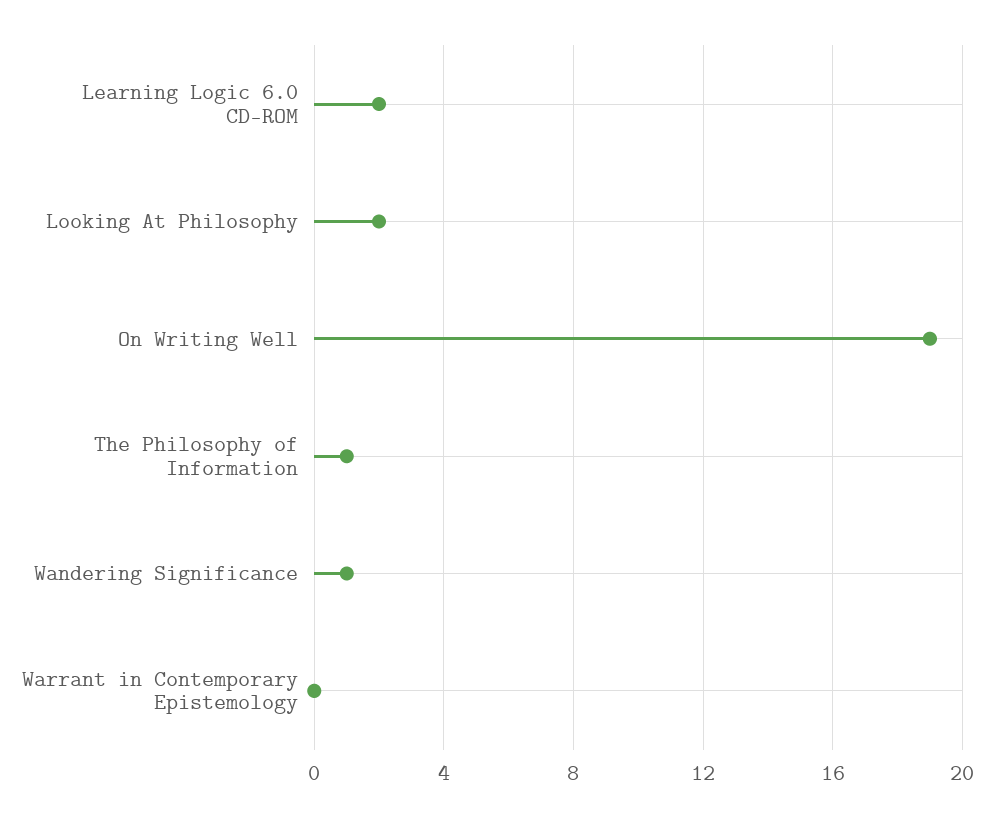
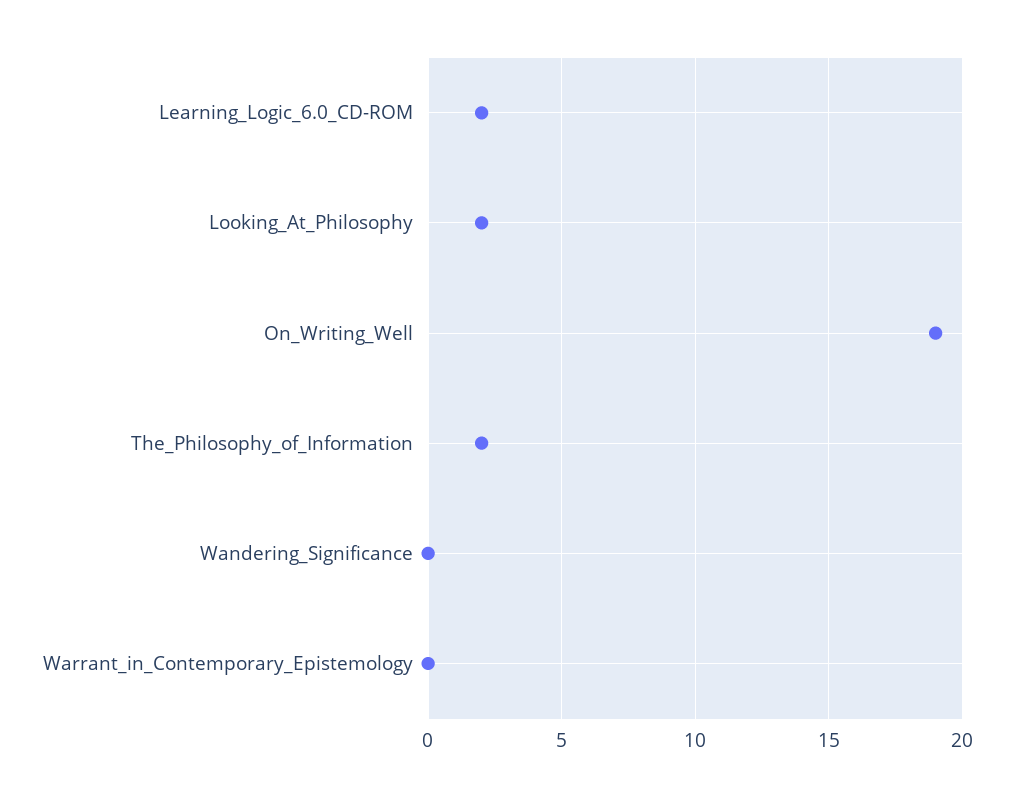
The Philosophy of Information: 1 -> 2
Wandering Significance: 1 -> 0

